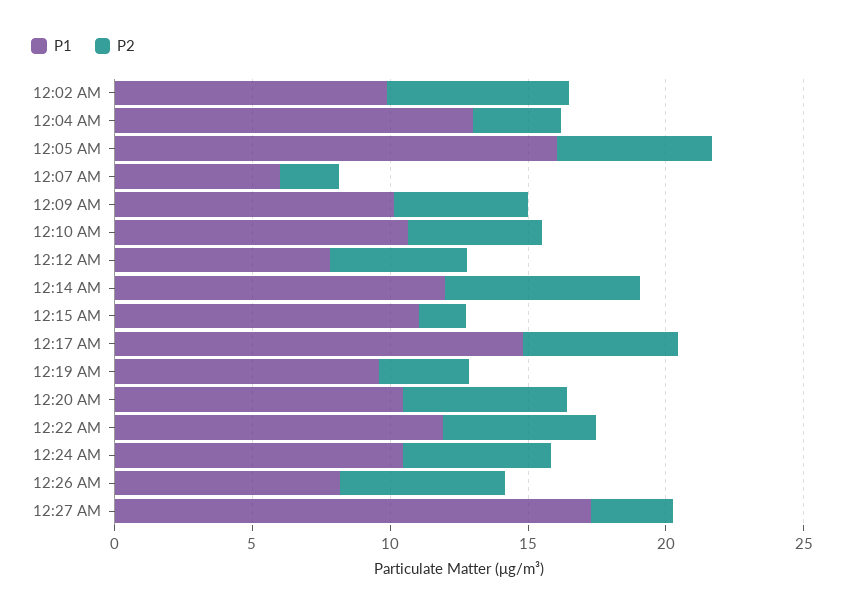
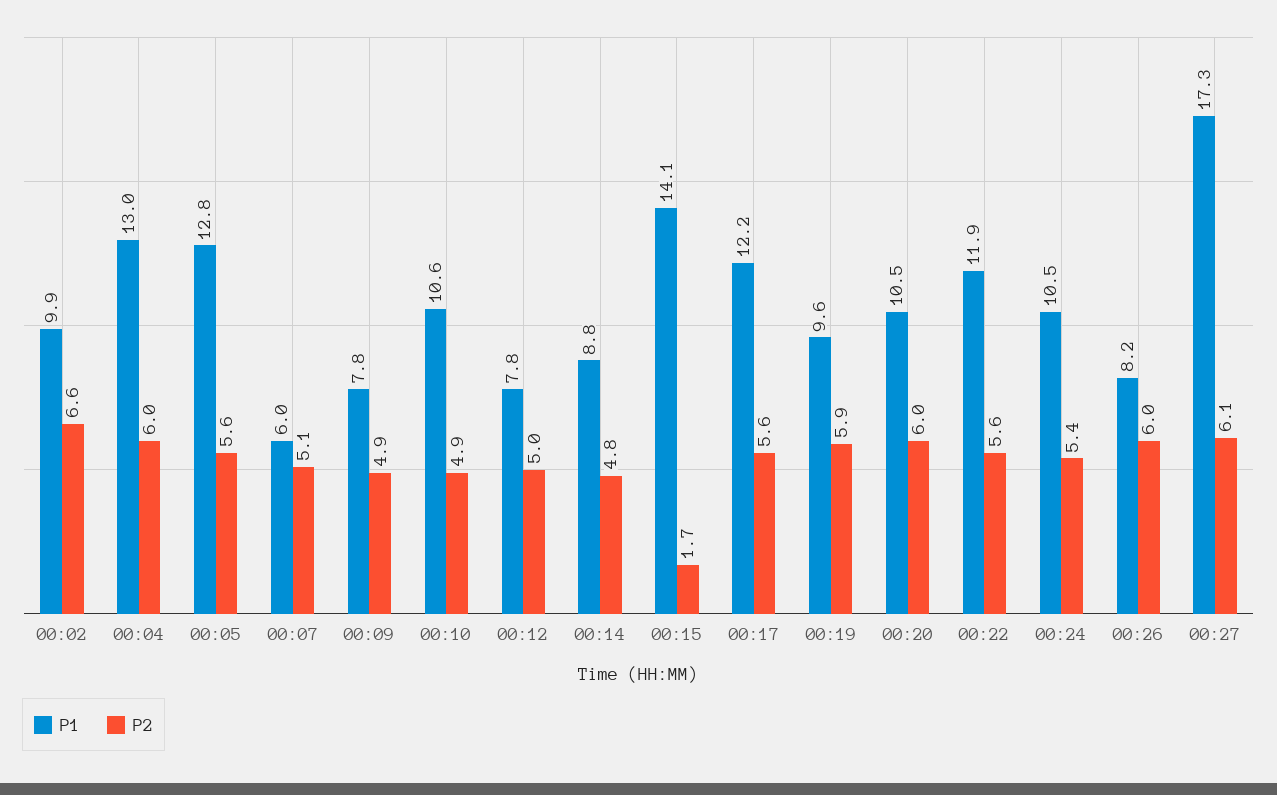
P2, 12:04 AM: 3 -> 6
P1, 12:05 AM: 16 -> 12.8
P2, 12:07 AM: 2 -> 5.1
P1, 12:09 AM: 10 -> 7.8
P1, 12:14 AM: 12 -> 8.8
P2, 12:14 AM: 7 -> 4.8
P1, 12:15 AM: 11 -> 14.1
P1, 12:17 AM: 15 -> 12.2
P2, 12:19 AM: 3 -> 5.9
P2, 12:27 AM: 3 -> 6.1

